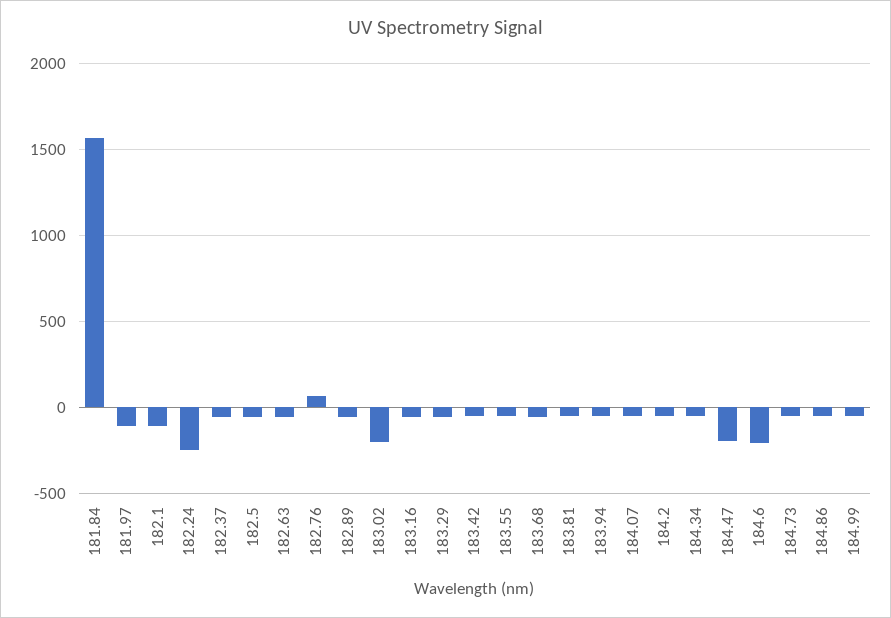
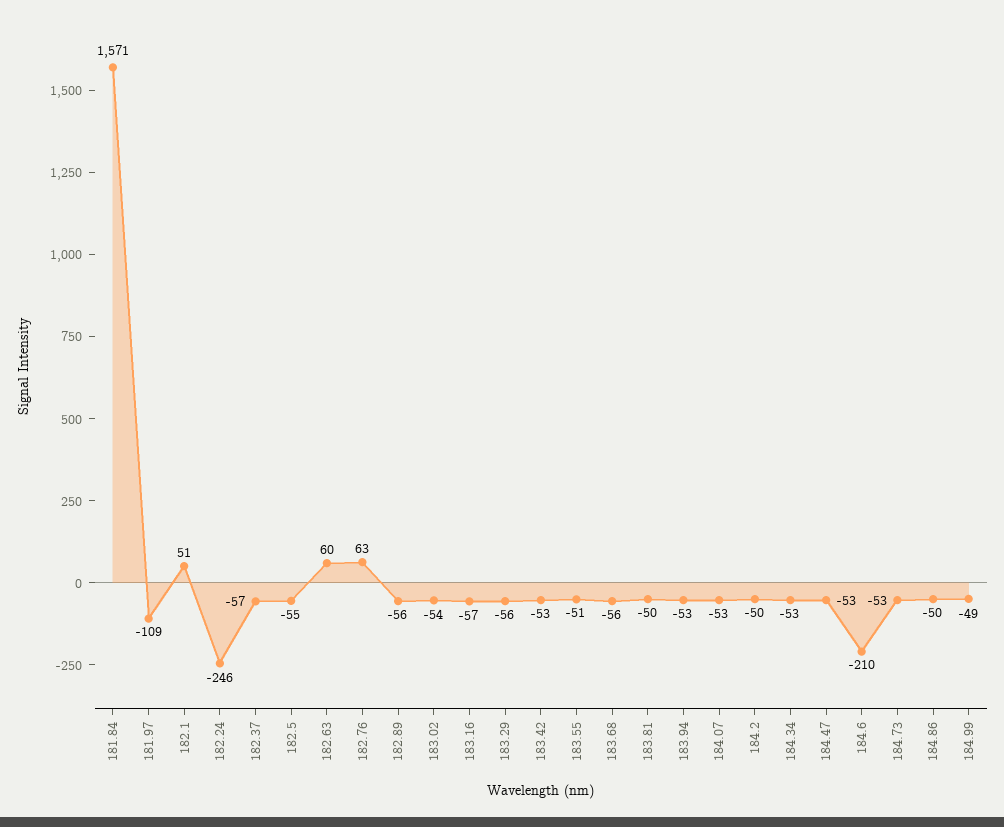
182.1: -100 -> 51
182.63: -50 -> 60
183.02: -200 -> -54
184.47: -200 -> -53

